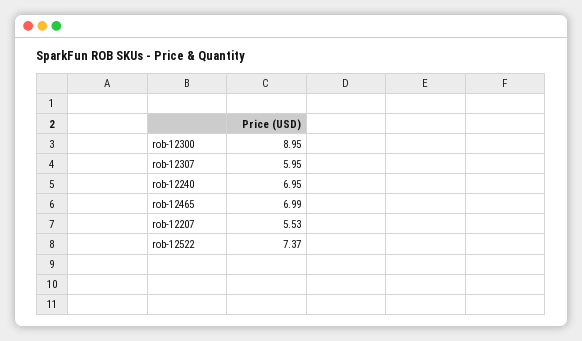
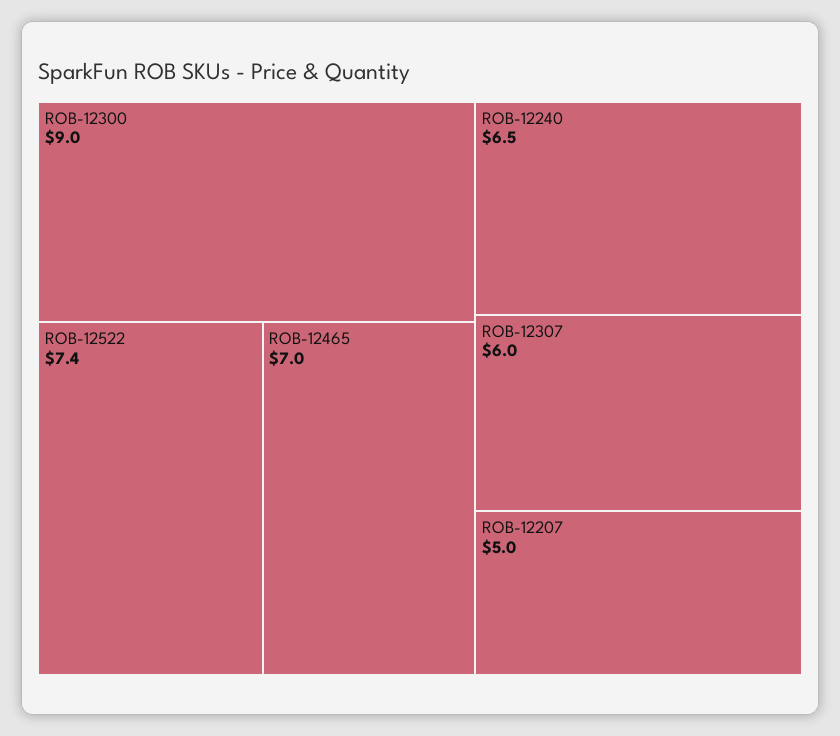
rob-12240: 6.95 -> 6.5
rob-12207: 5.53 -> 5

